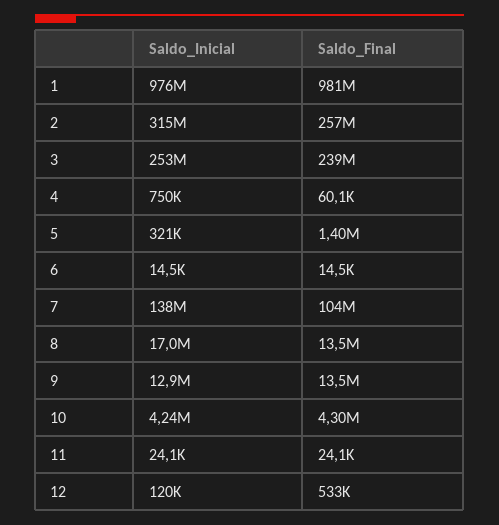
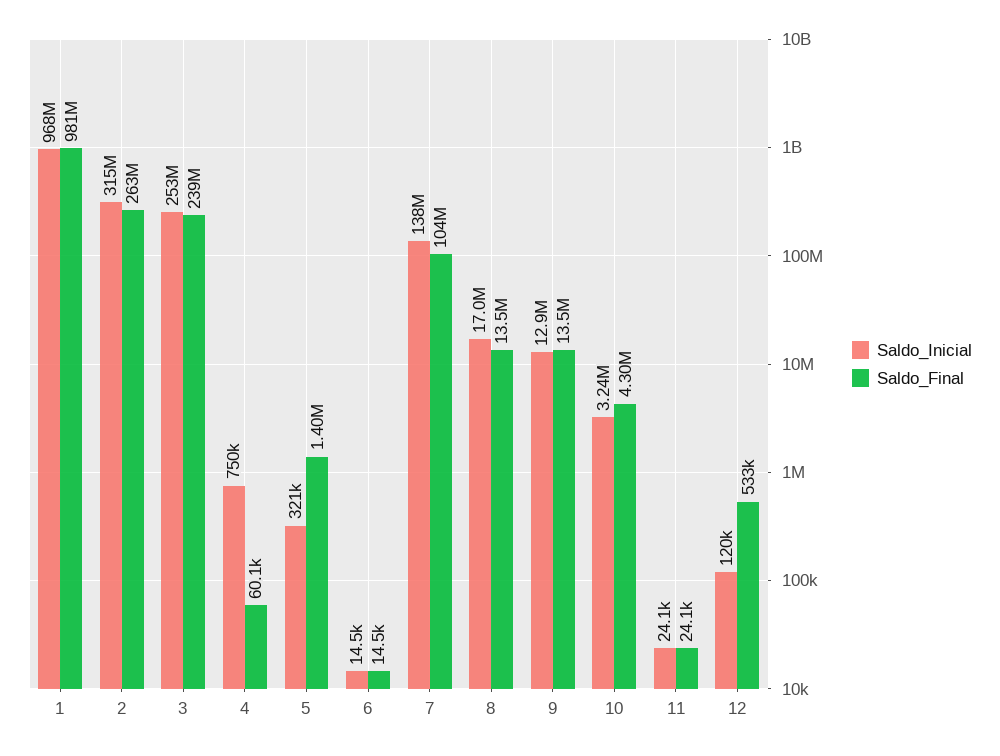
Saldo_Inicial, 1: 976000000 -> 968000000
Saldo_Final, 2: 257000000 -> 263000000
Saldo_Inicial, 10: 4240000 -> 3240000

